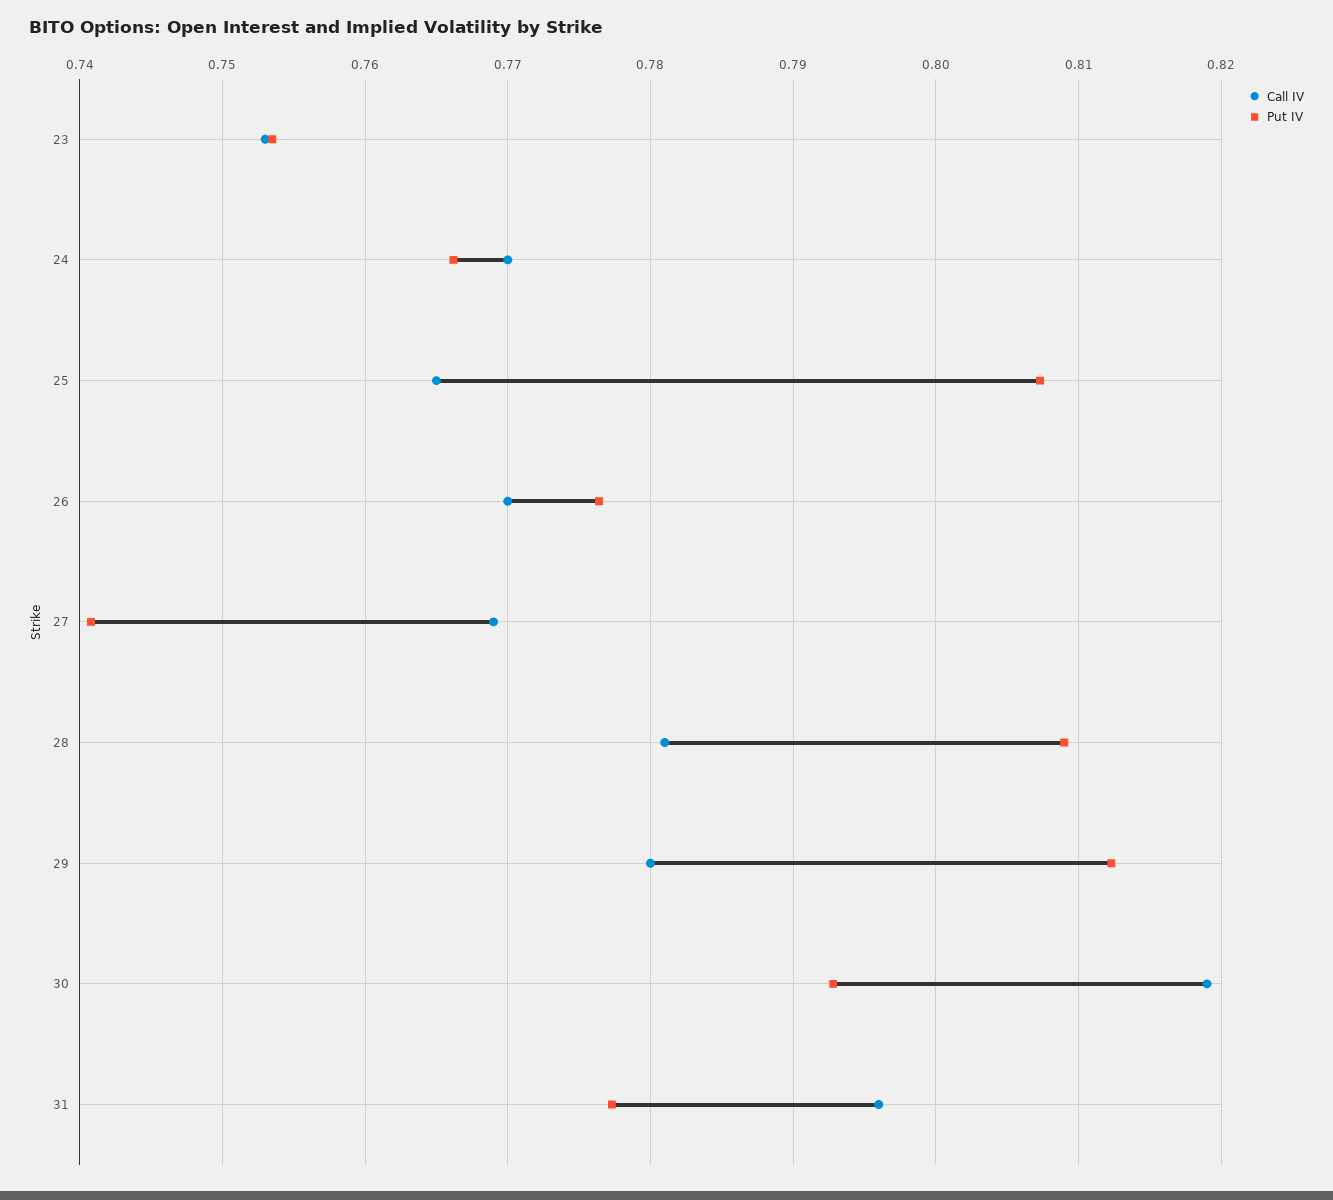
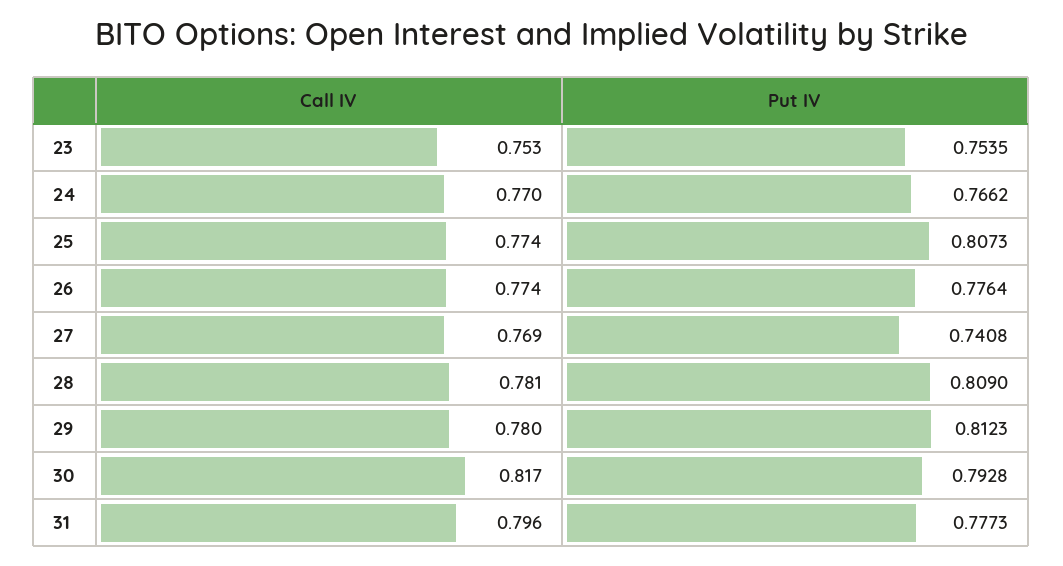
Call IV, 25: 0.765 -> 0.774
Call IV, 26: 0.77 -> 0.774
Call IV, 30: 0.819 -> 0.817

